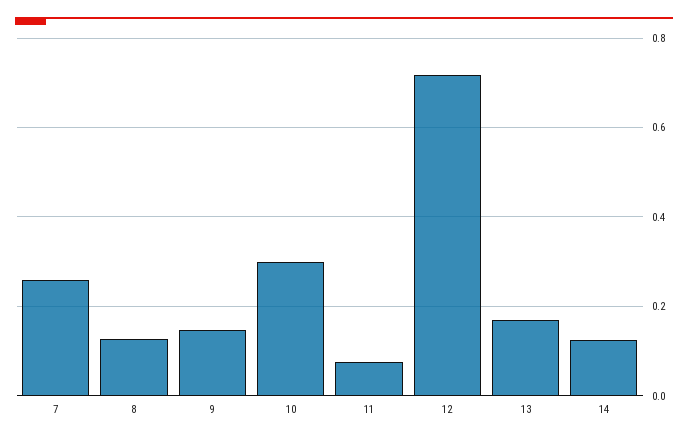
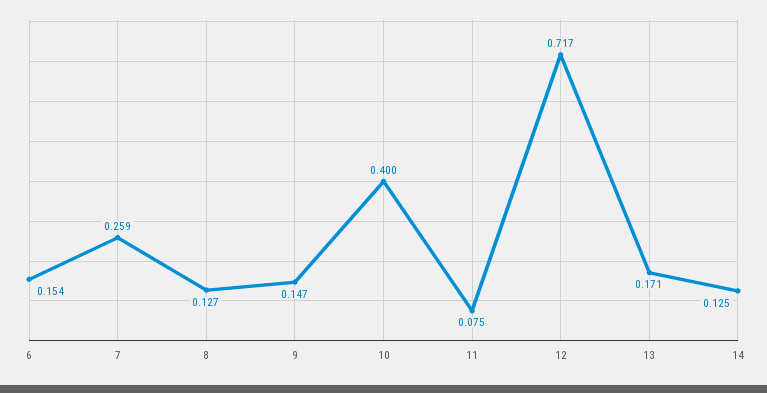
10: 0.3 -> 0.4
6: none -> 0.154

